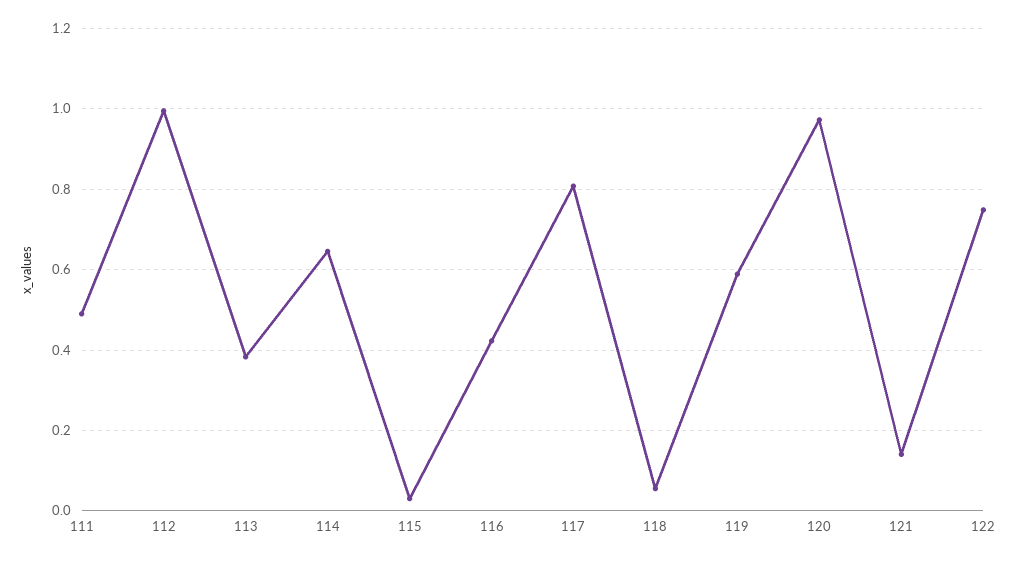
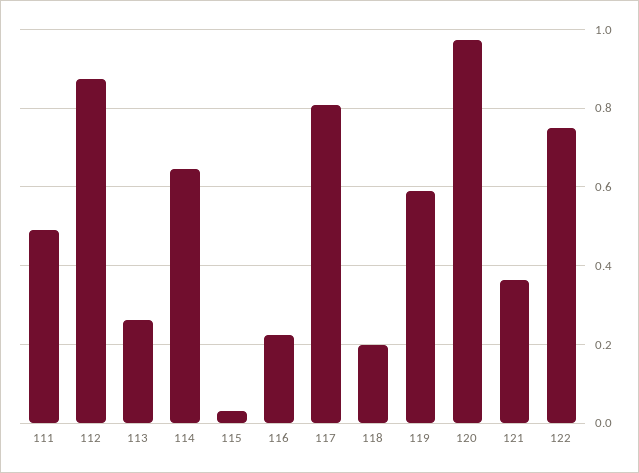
112: 1 -> 0.88
113: 0.38 -> 0.26
116: 0.42 -> 0.22
118: 0.06 -> 0.2
121: 0.14 -> 0.36

